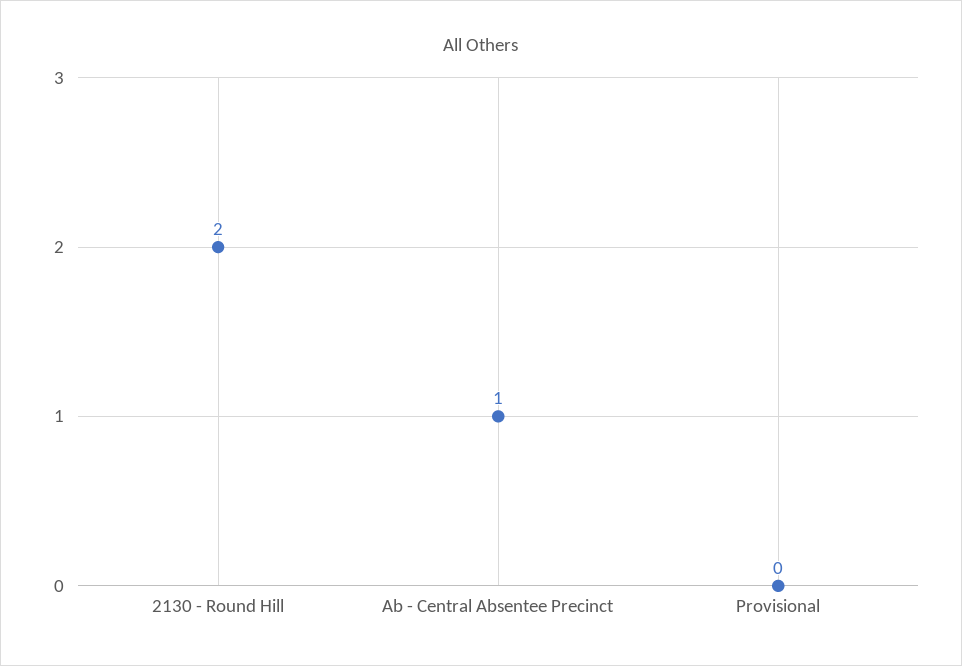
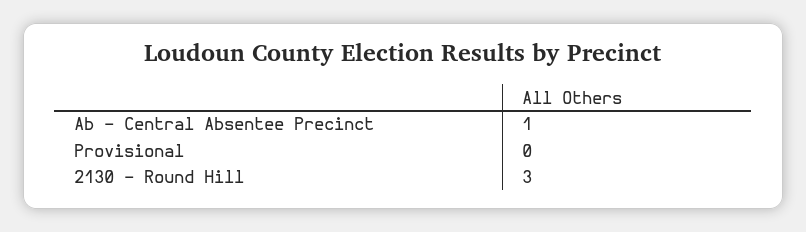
2130 - Round Hill: 2 -> 3

